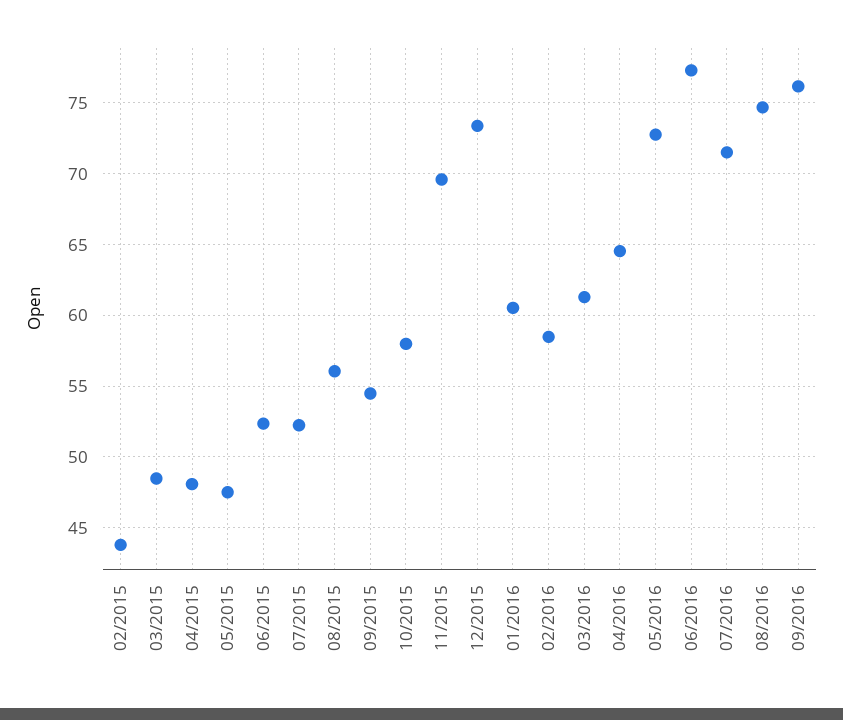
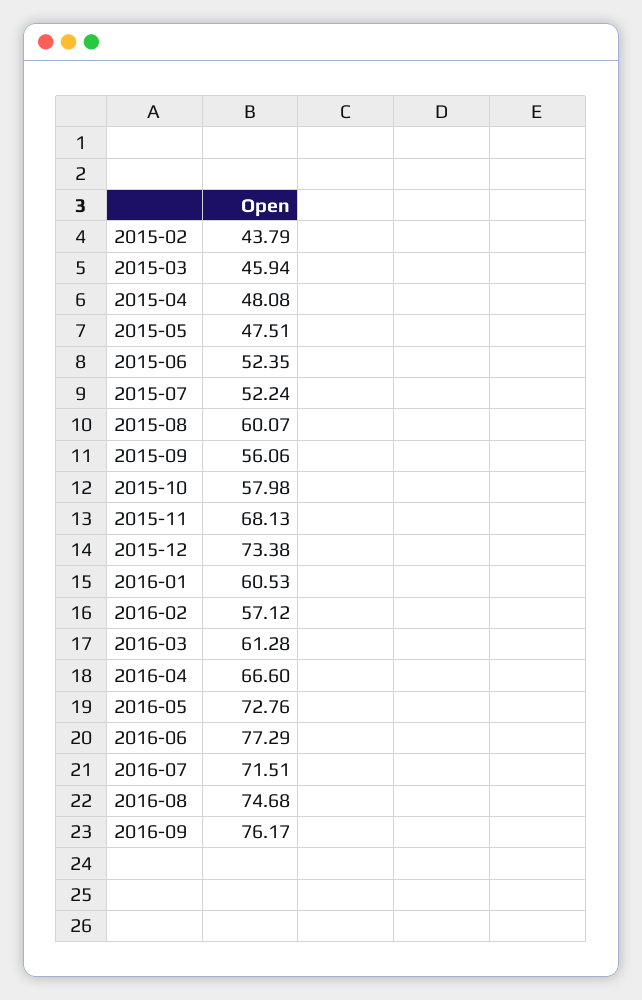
03/2015: 48.5 -> 45.94
08/2015: 56 -> 60.07
09/2015: 54.5 -> 56.06
11/2015: 69.5 -> 68.13
02/2016: 58.5 -> 57.12
04/2016: 64.5 -> 66.6

